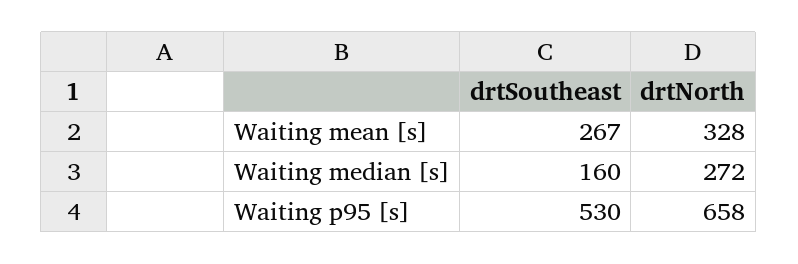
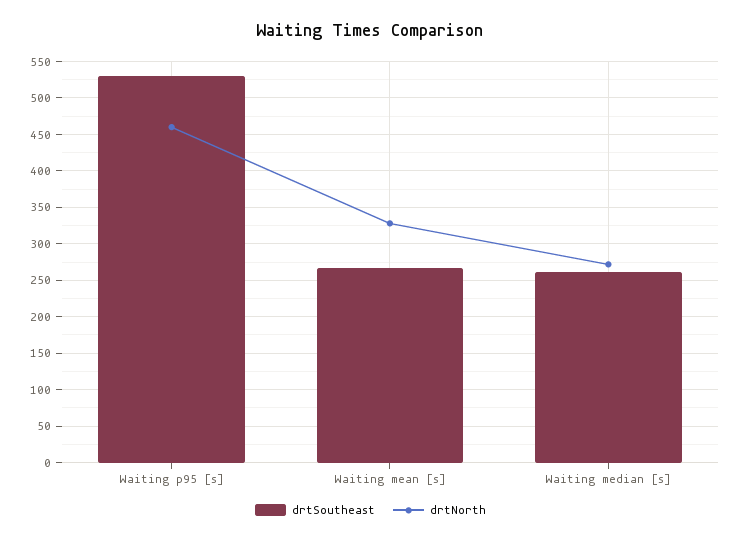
drtSoutheast, Waiting median [s]: 160 -> 260
drtNorth, Waiting p95 [s]: 658 -> 460

